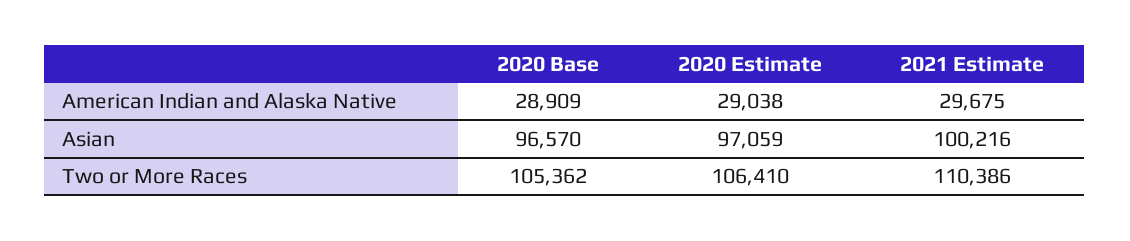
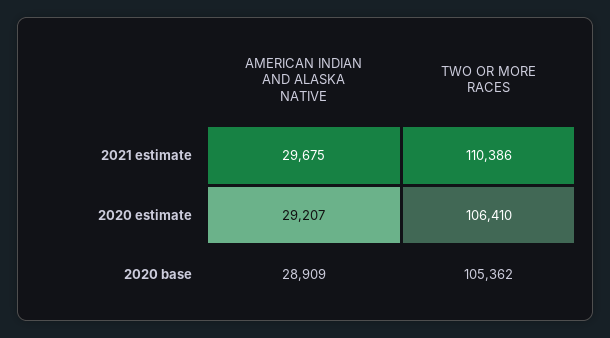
2020 Estimate, American Indian and Alaska Native: 29038 -> 29207
2020 Base, Asian: 96570 -> none
2020 Estimate, Asian: 97059 -> none
2021 Estimate, Asian: 100216 -> none

